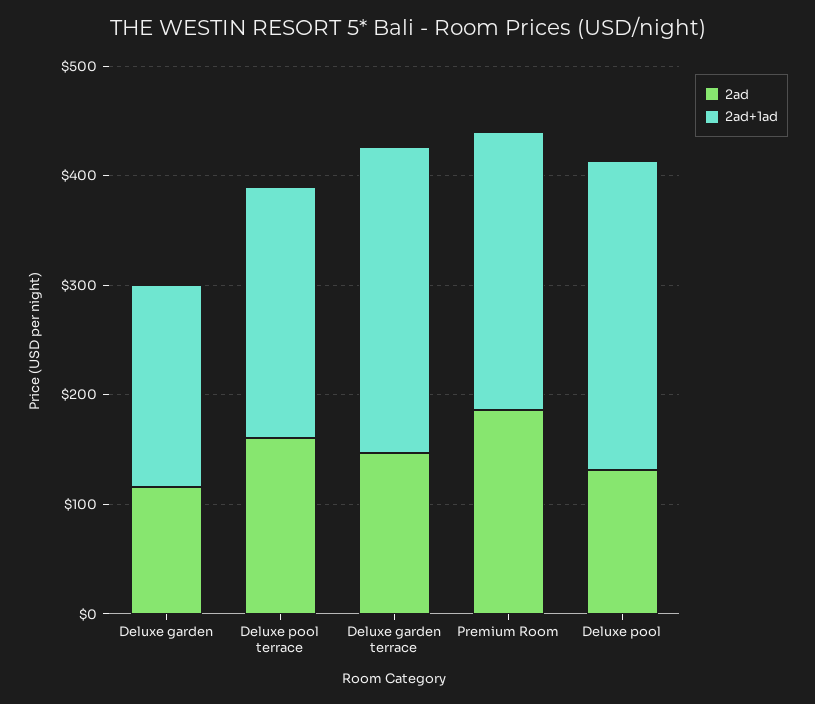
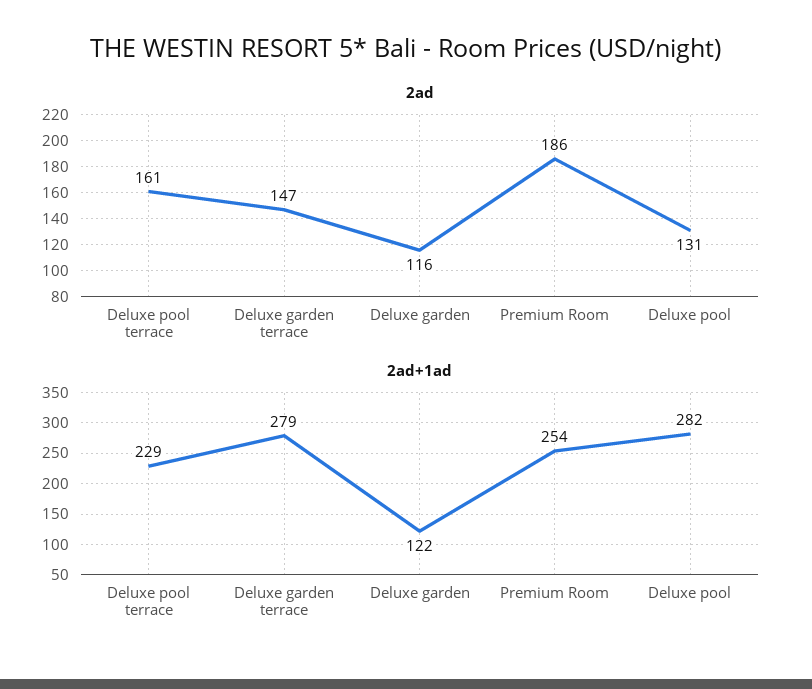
2ad+1ad, Deluxe garden: 180 -> 122

